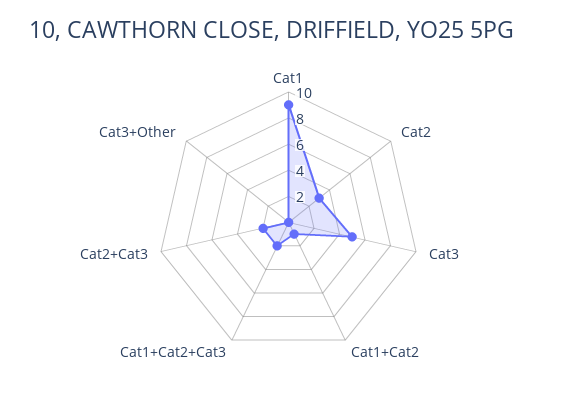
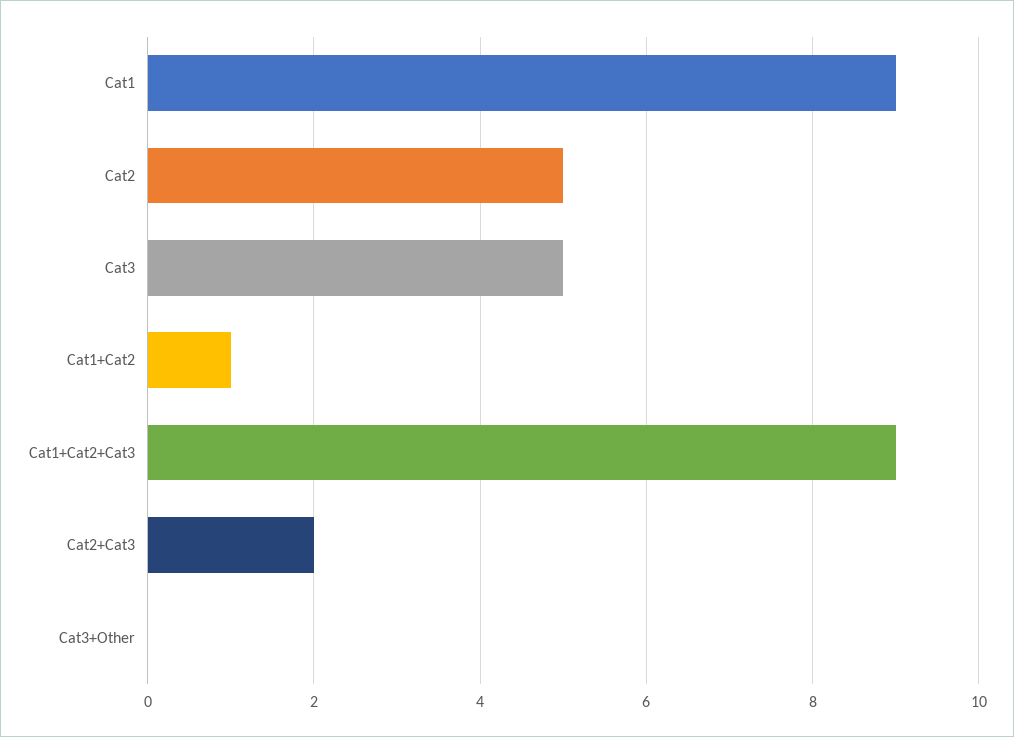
Cat2: 3 -> 5
Cat1+Cat2+Cat3: 2 -> 9

